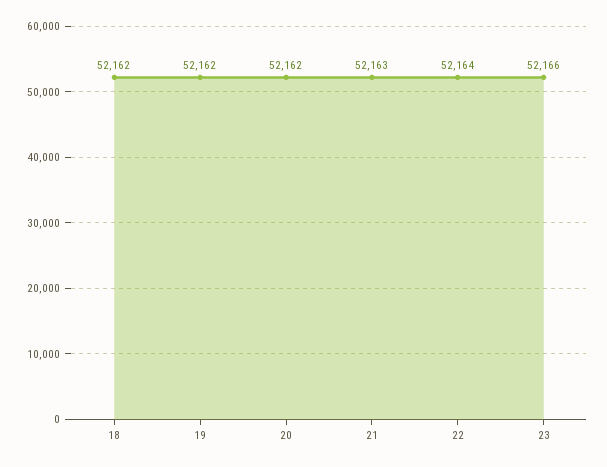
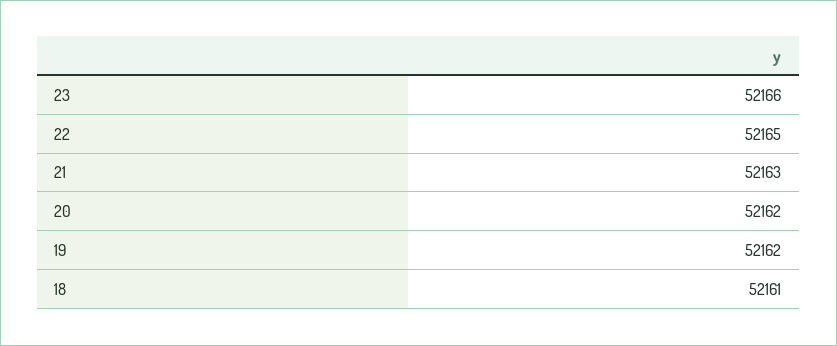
18: 52162 -> 52161
22: 52164 -> 52165

